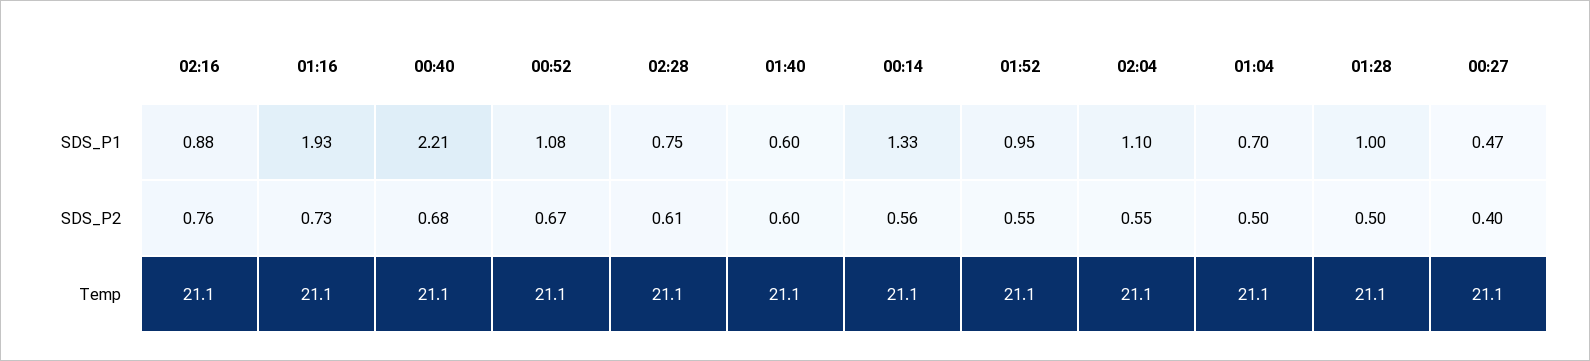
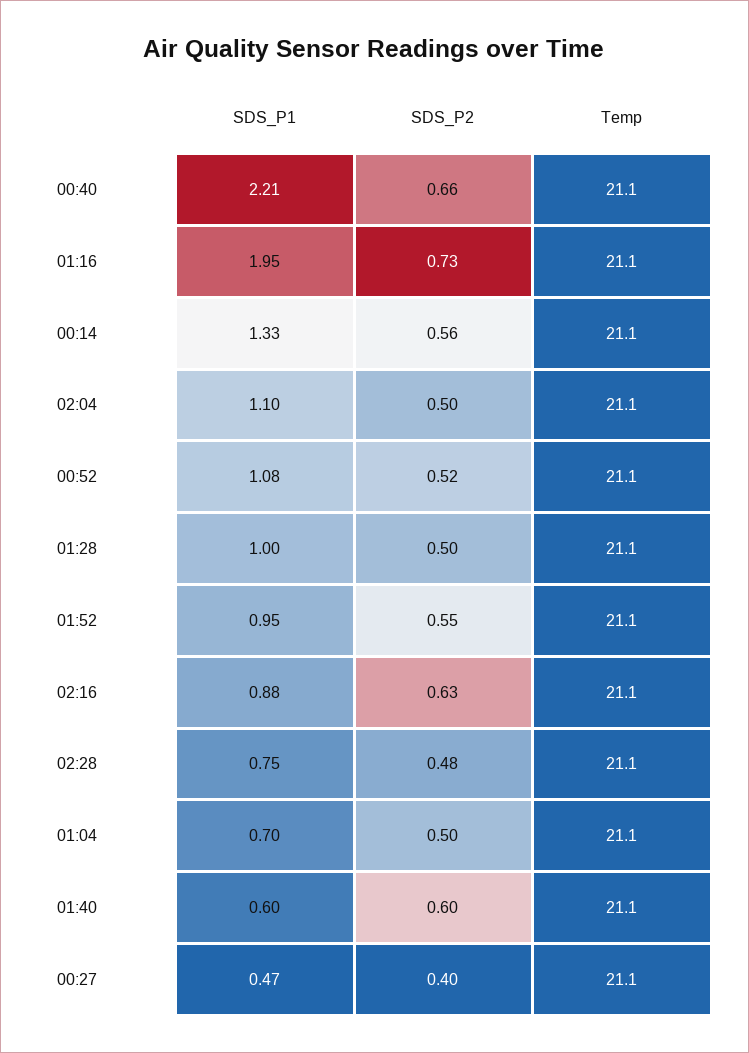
01:16, SDS_P1: 1.93 -> 1.95
02:16, SDS_P2: 0.76 -> 0.63
00:40, SDS_P2: 0.68 -> 0.66
00:52, SDS_P2: 0.67 -> 0.52
02:28, SDS_P2: 0.61 -> 0.48
02:04, SDS_P2: 0.55 -> 0.5

